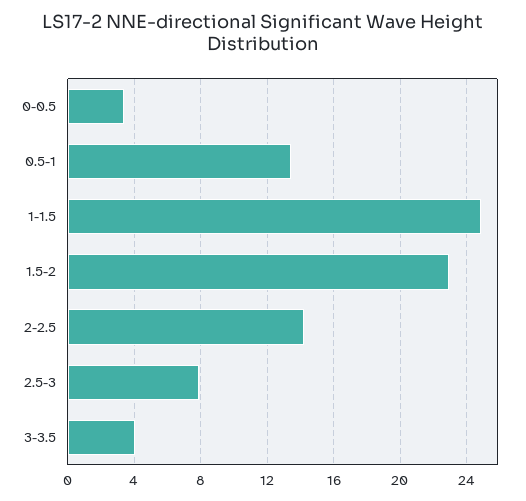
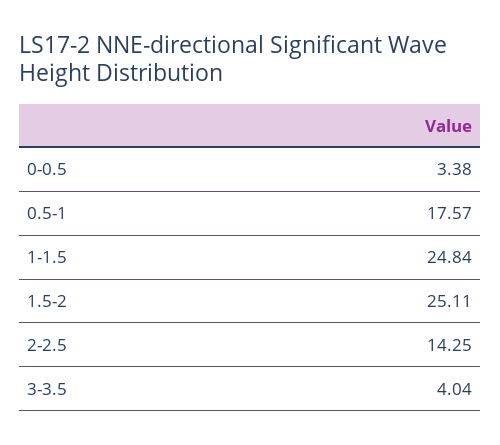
0.5-1: 13.5 -> 17.57
1.5-2: 23 -> 25.11
2.5-3: 8 -> none

